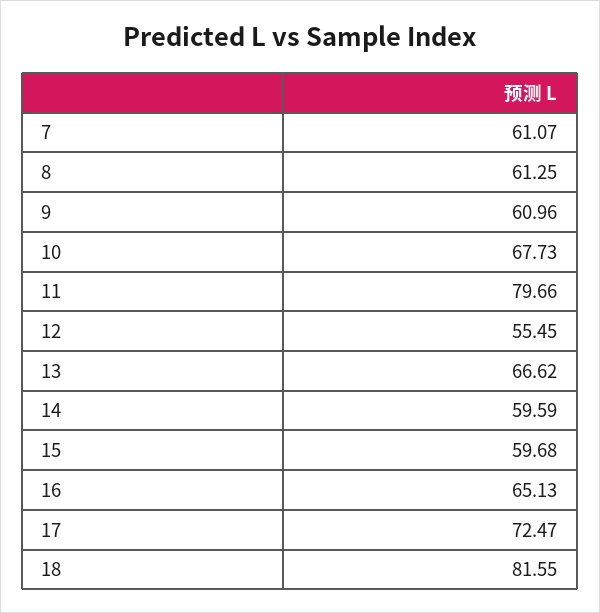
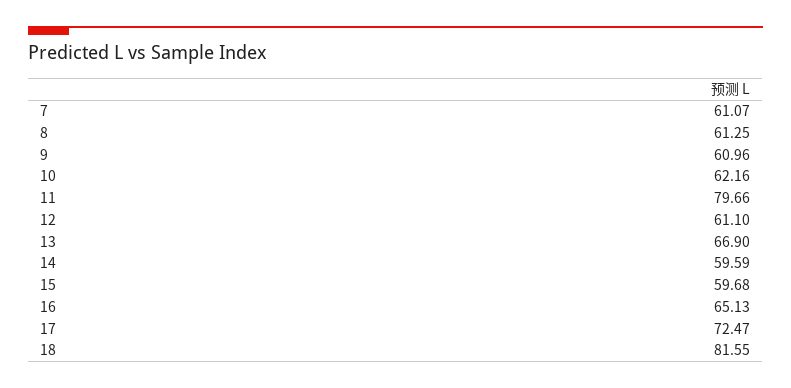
10: 67.73 -> 62.16
12: 55.45 -> 61.1
13: 66.62 -> 66.9

